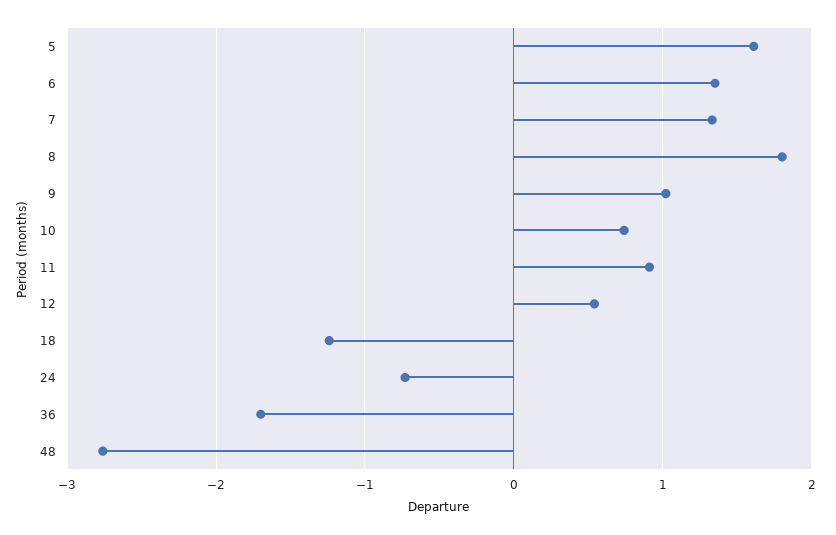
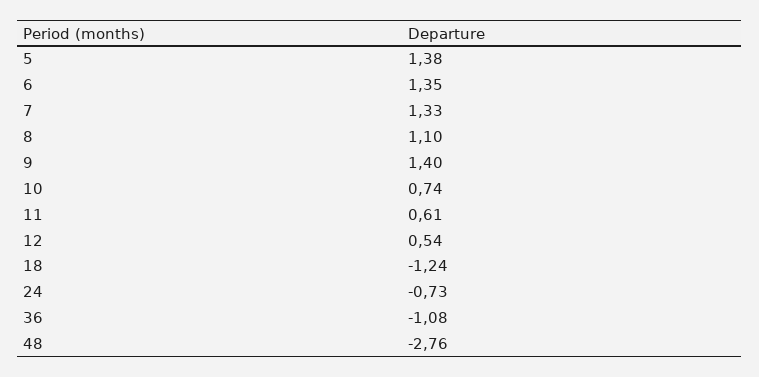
5: 1.6 -> 1.38
8: 1.8 -> 1.1
9: 1 -> 1.4
11: 0.9 -> 0.61
36: -1.7 -> -1.08

